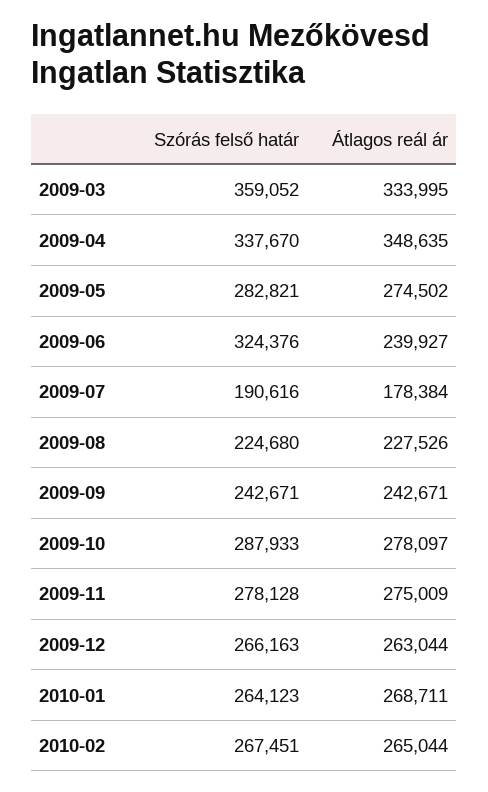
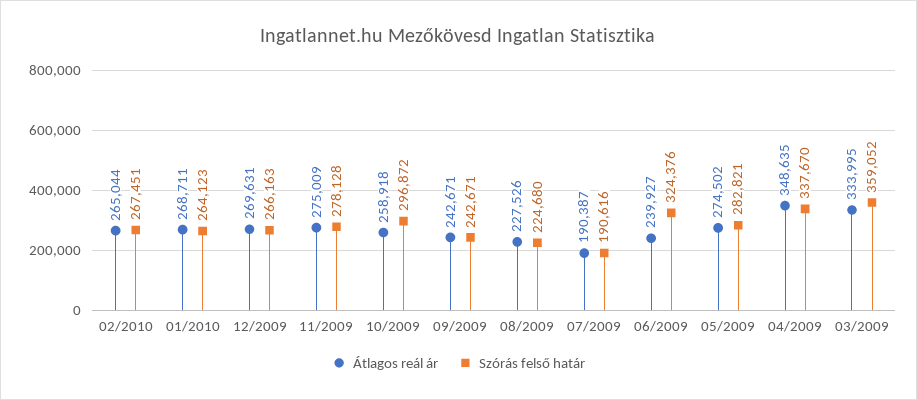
Átlagos reál ár, 2009-07: 178384 -> 190387
Szórás felső határ, 2009-10: 287933 -> 296872
Átlagos reál ár, 2009-10: 278097 -> 258918
Átlagos reál ár, 2009-12: 263044 -> 269631

